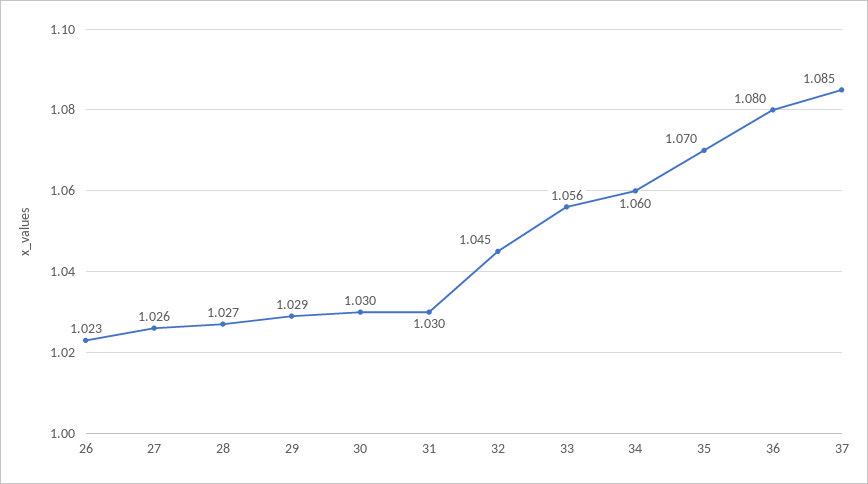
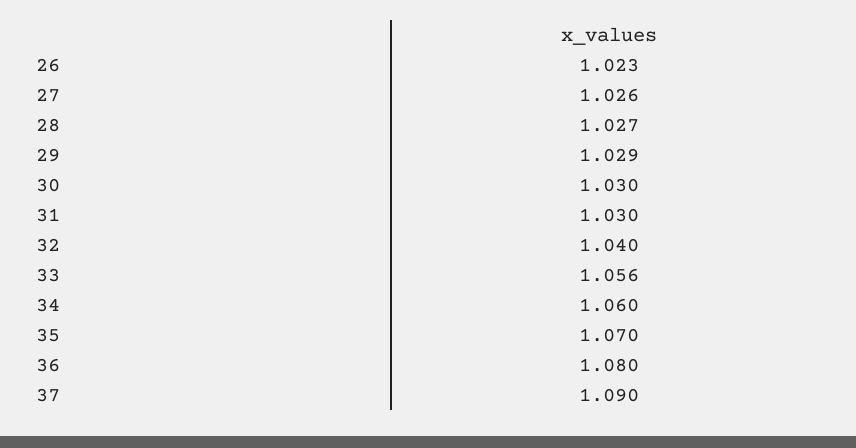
32: 1.045 -> 1.04
37: 1.085 -> 1.09

